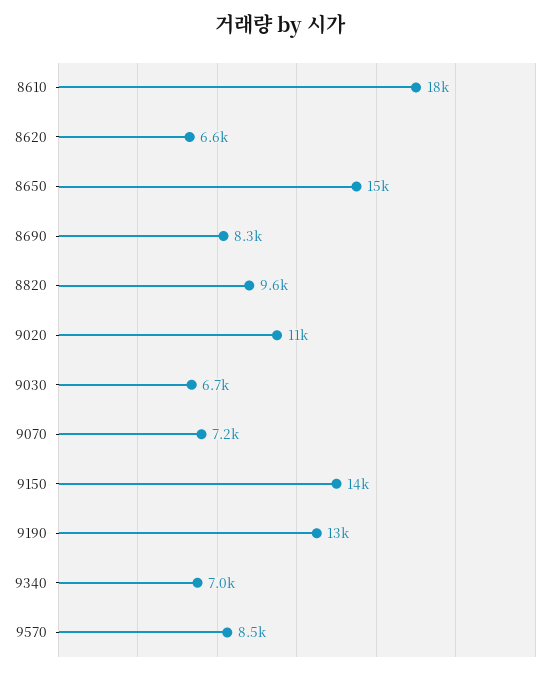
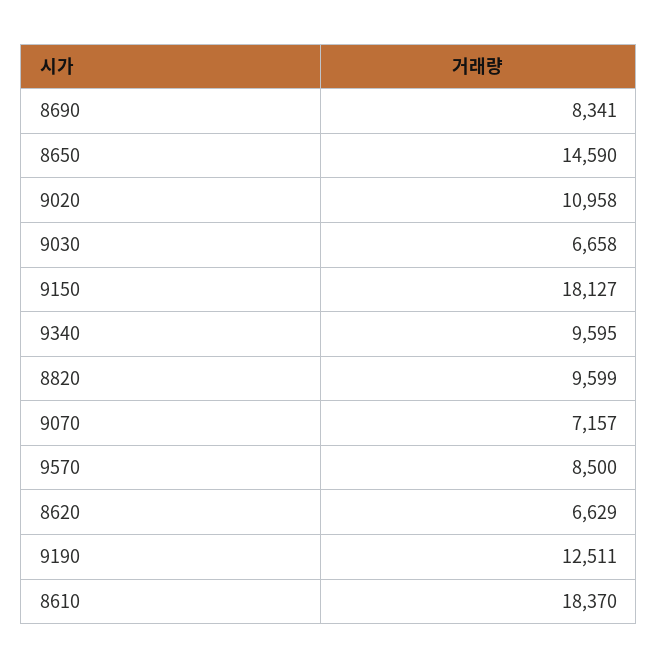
9150: 14000 -> 18127
9340: 7000 -> 9595

